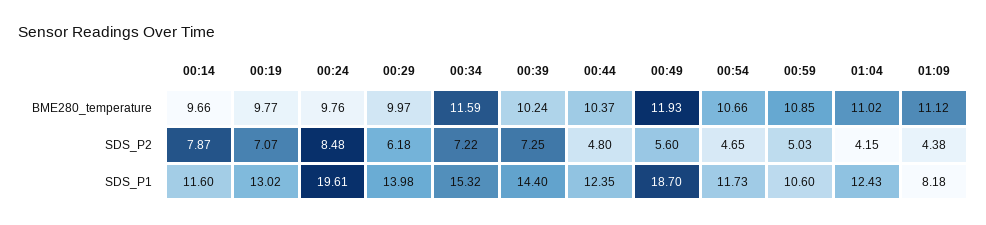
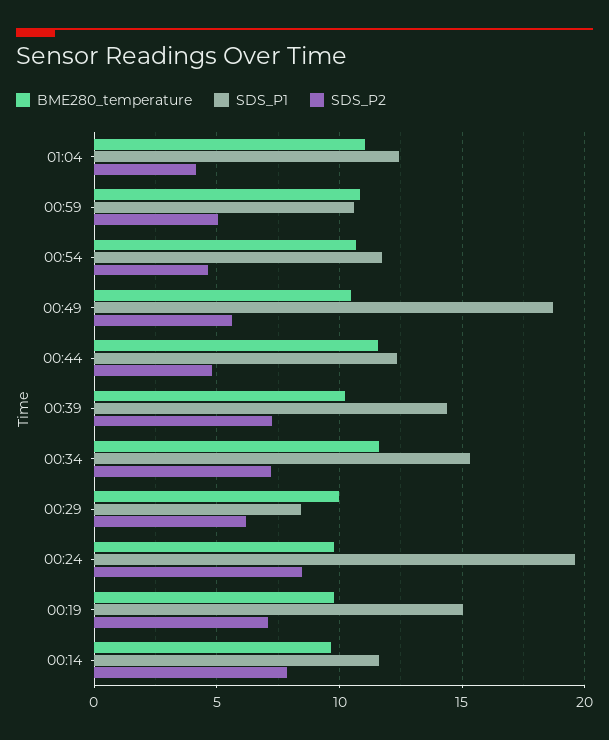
BME280_temperature, 00:44: 10.37 -> 11.5
BME280_temperature, 00:49: 11.93 -> 10.5
BME280_temperature, 01:09: 11.12 -> none
SDS_P2, 01:09: 4.38 -> none
SDS_P1, 00:19: 13.02 -> 15
SDS_P1, 00:29: 13.98 -> 8.5
SDS_P1, 01:09: 8.18 -> none

